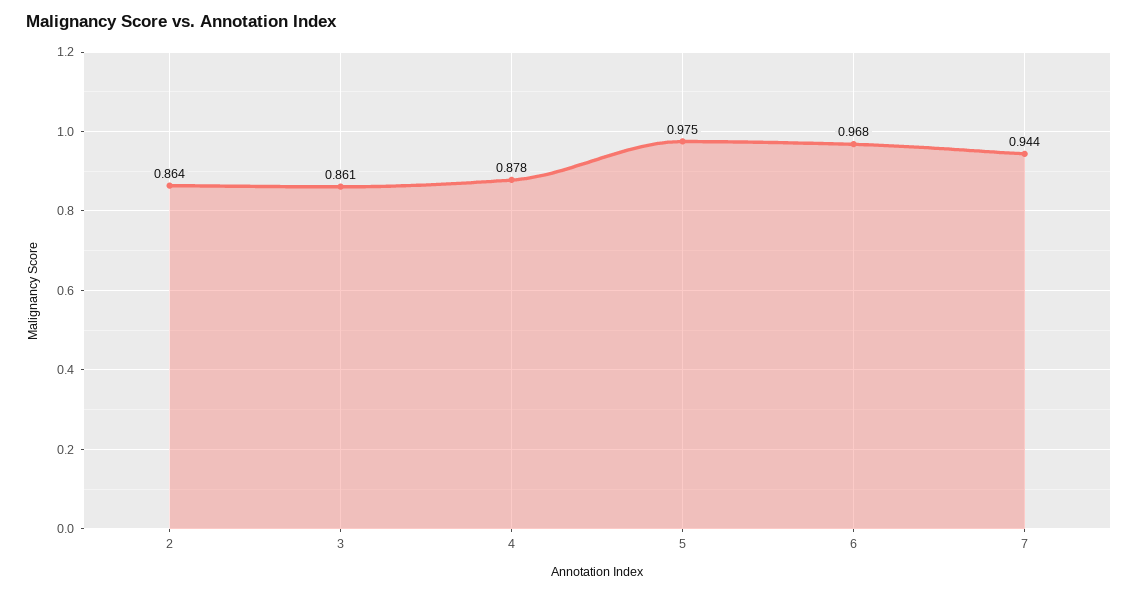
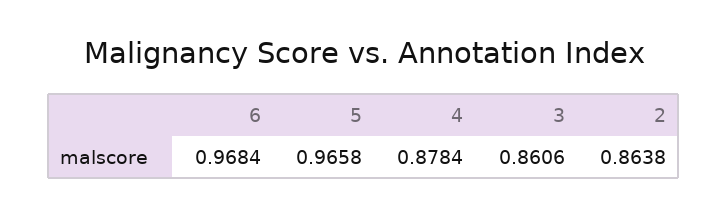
5: 0.975 -> 0.9658
7: 0.944 -> none

